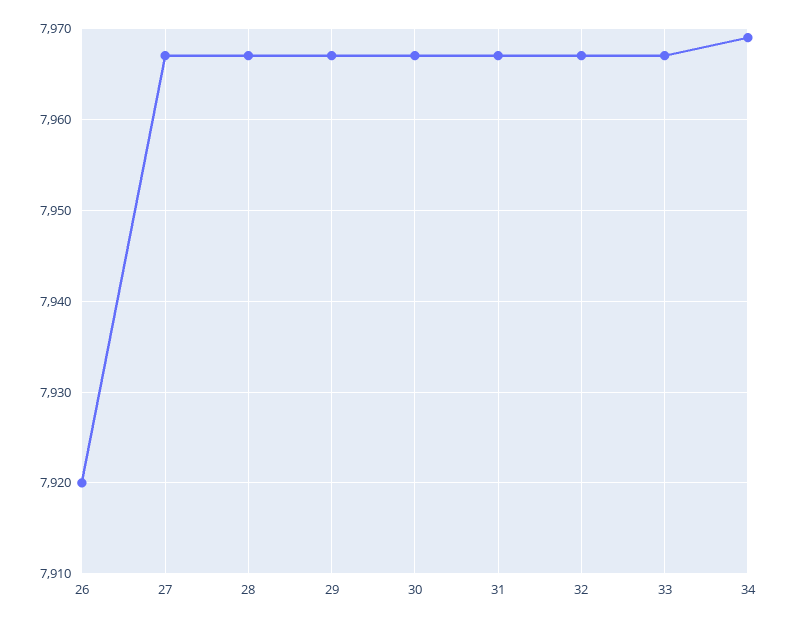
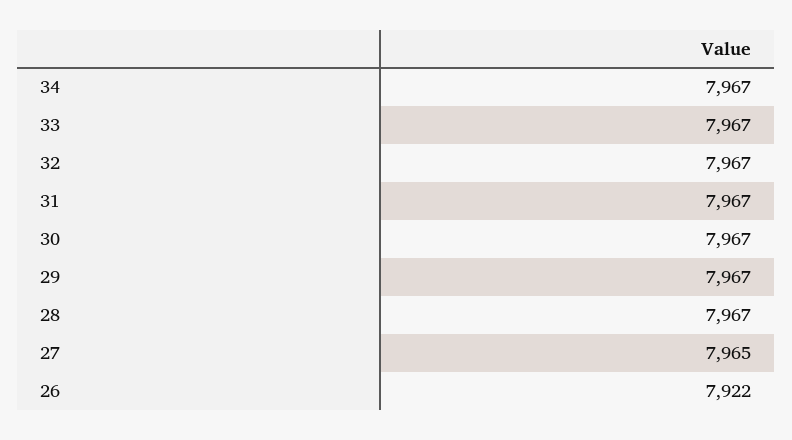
26: 7920 -> 7922
27: 7967 -> 7965
34: 7969 -> 7967

